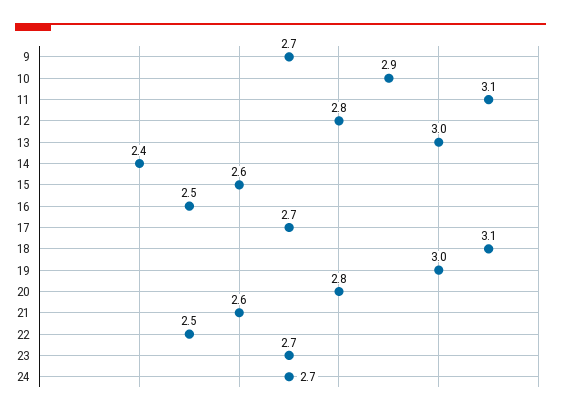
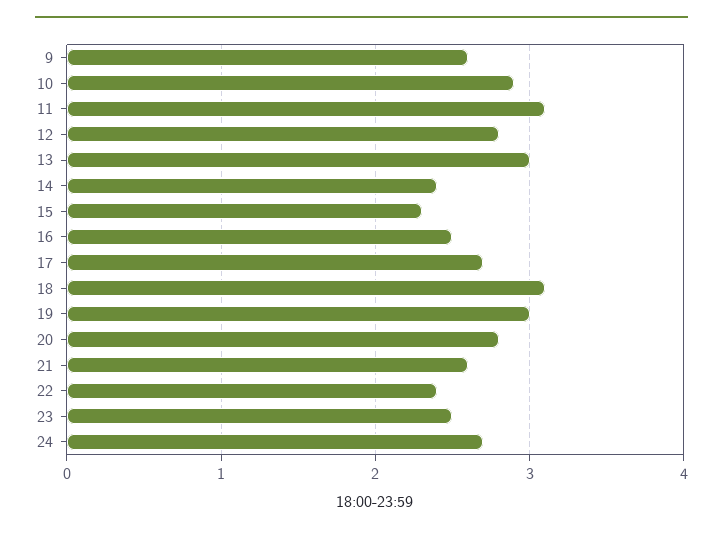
9: 2.7 -> 2.6
15: 2.6 -> 2.3
22: 2.5 -> 2.4
23: 2.7 -> 2.5

